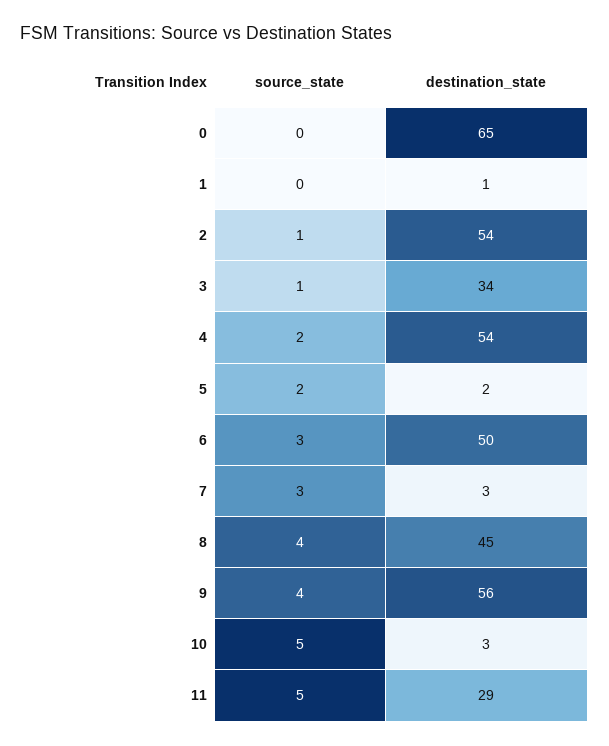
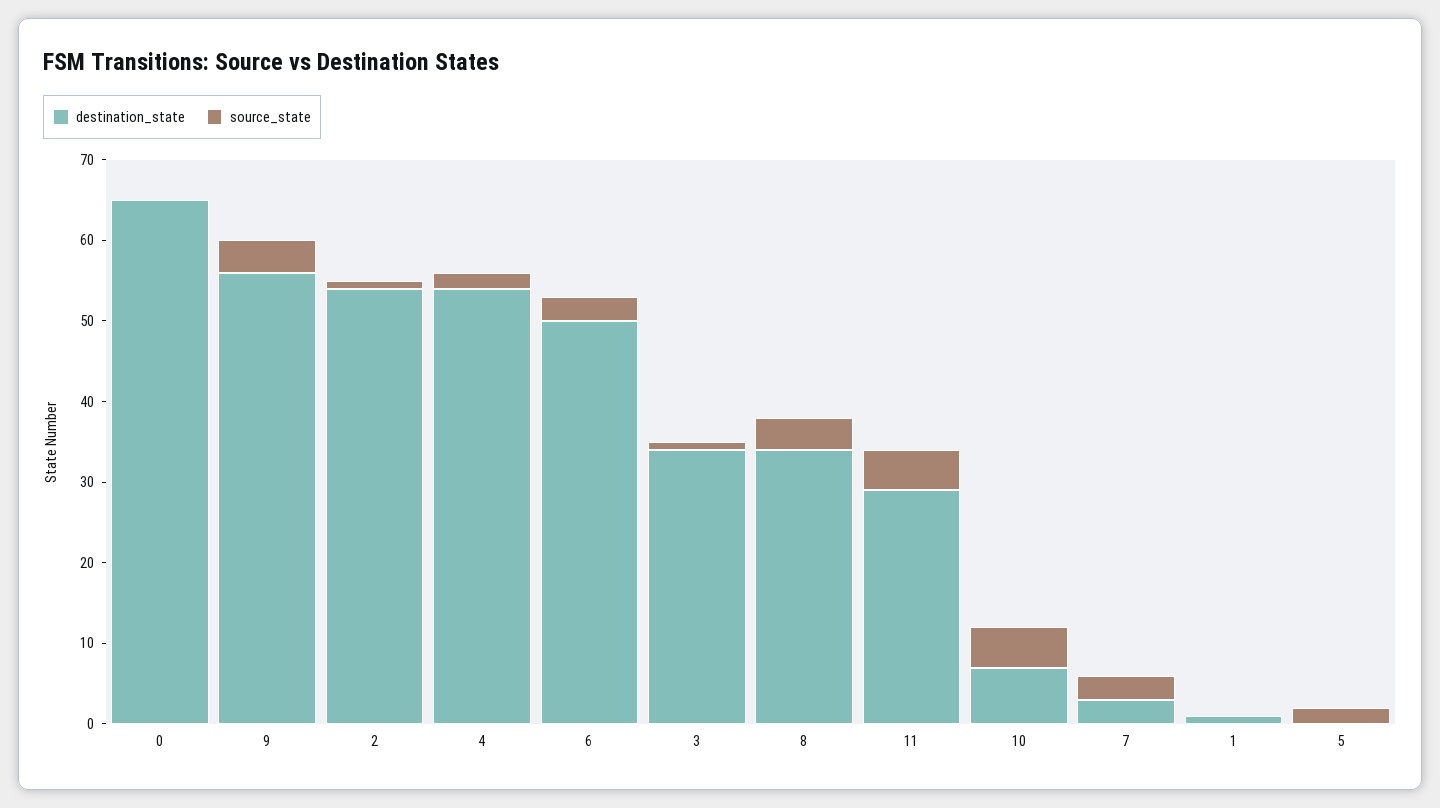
destination_state, 5: 2 -> 0
destination_state, 8: 45 -> 34
destination_state, 10: 3 -> 7

